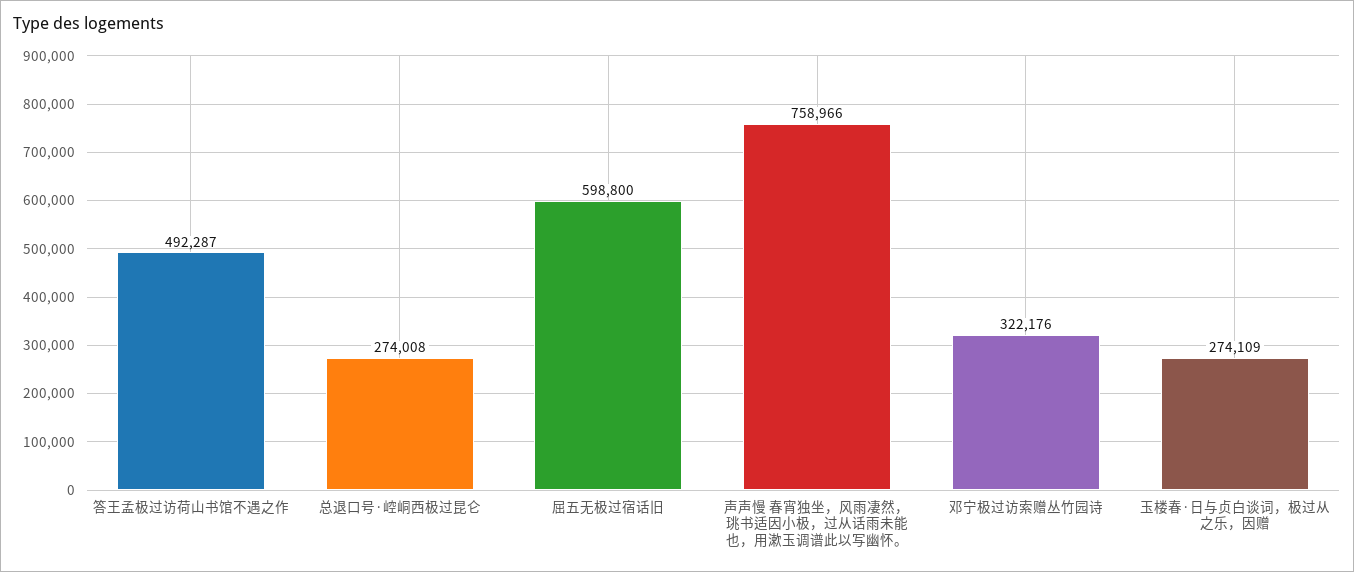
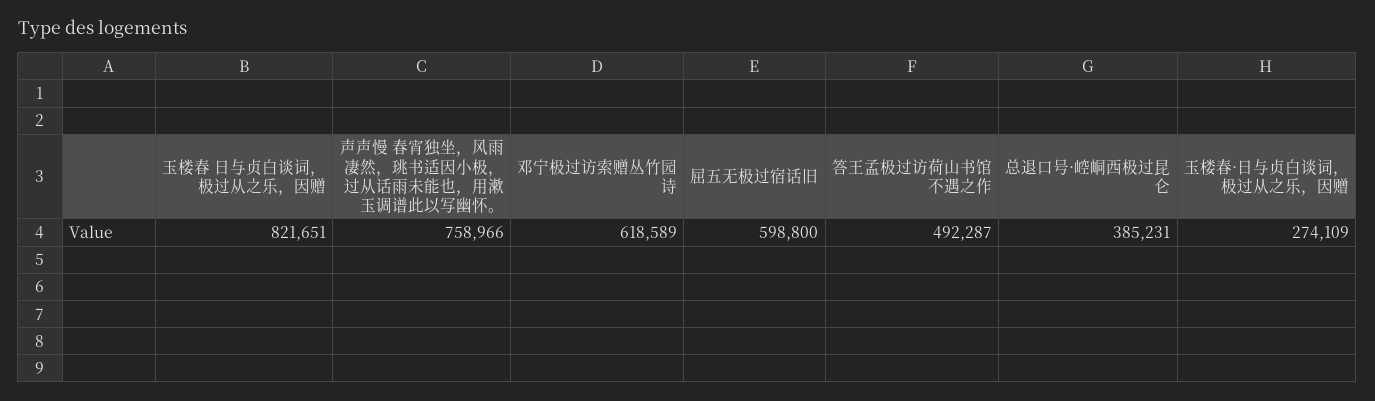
总退口号·崆峒西极过昆仑: 274008 -> 385231
邓宁极过访索赠丛竹园诗: 322176 -> 618589
玉楼春 日与贞白谈词，极过从之乐，因赠: none -> 821651

